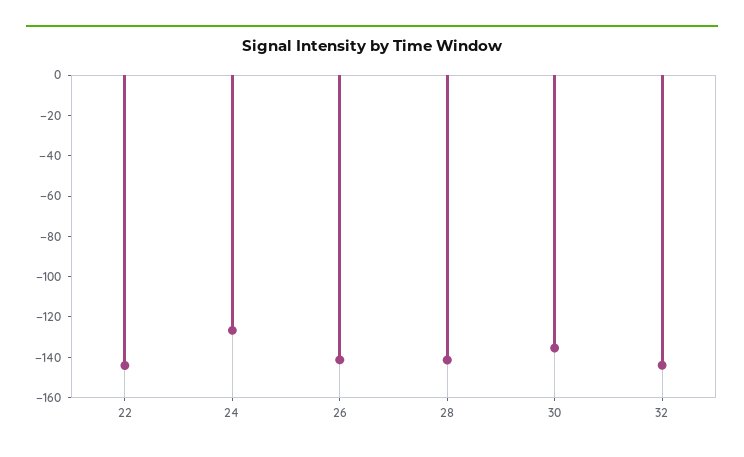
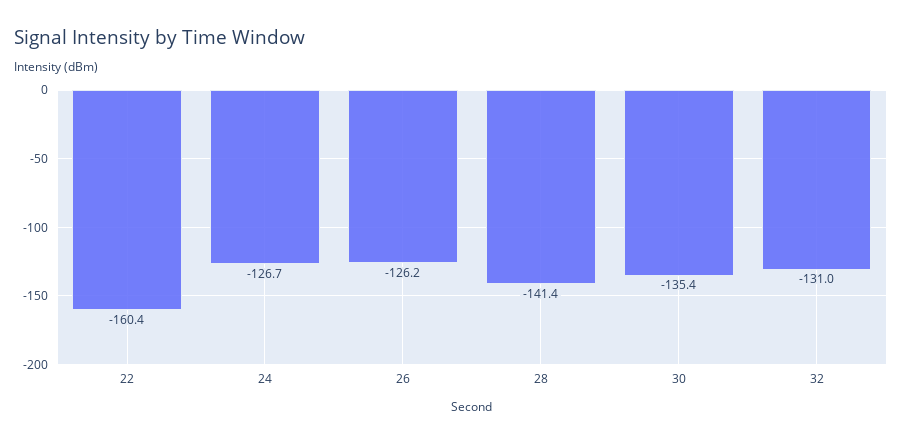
22: -145 -> -160.4
26: -140 -> -126.2
32: -145 -> -131

